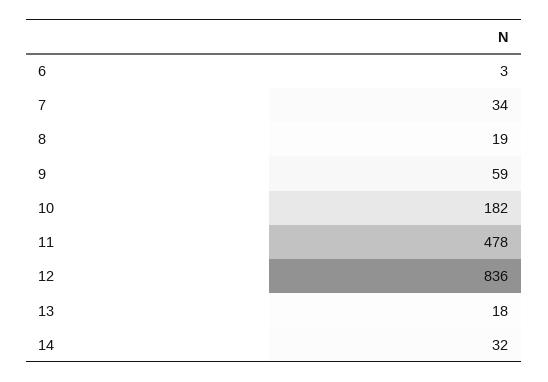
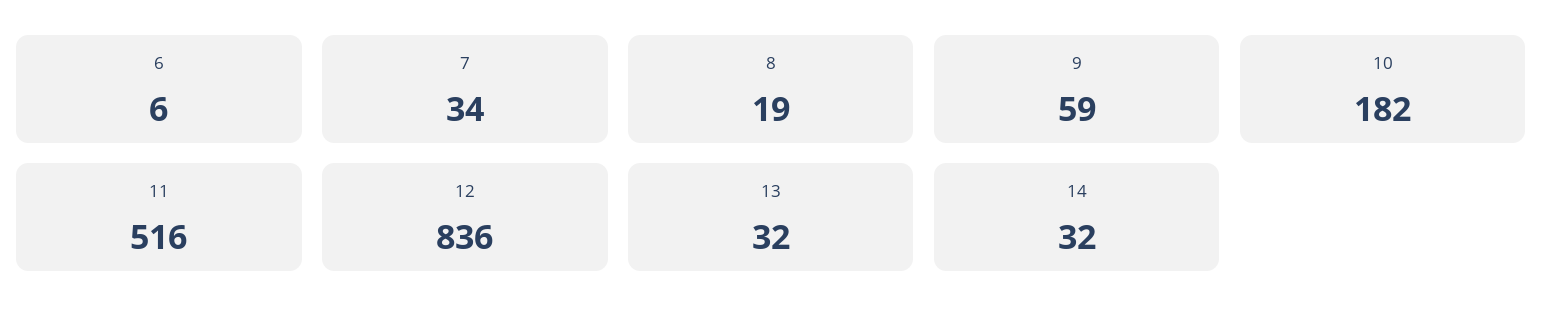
6: 3 -> 6
11: 478 -> 516
13: 18 -> 32

